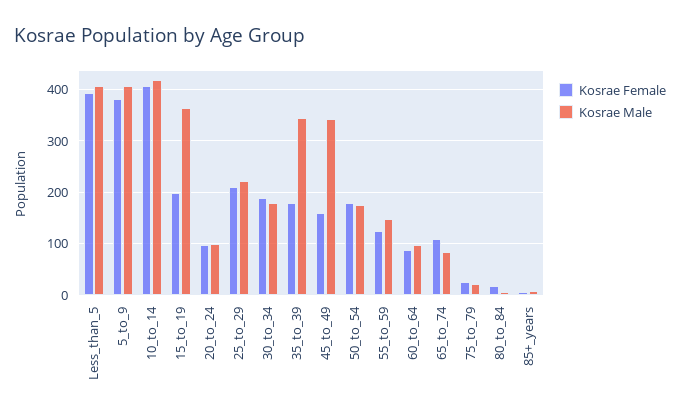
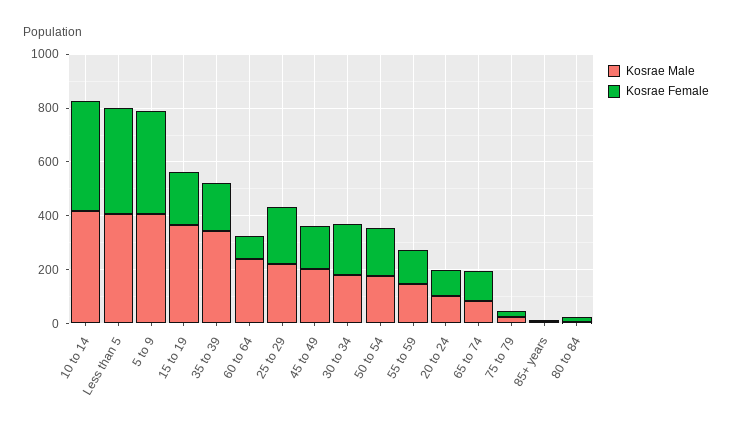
Kosrae Male, 45_to_49: 340 -> 200
Kosrae Male, 60_to_64: 100 -> 250

